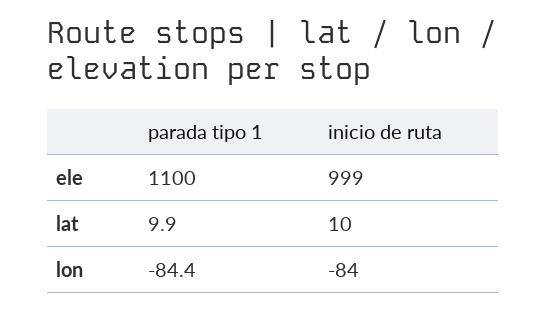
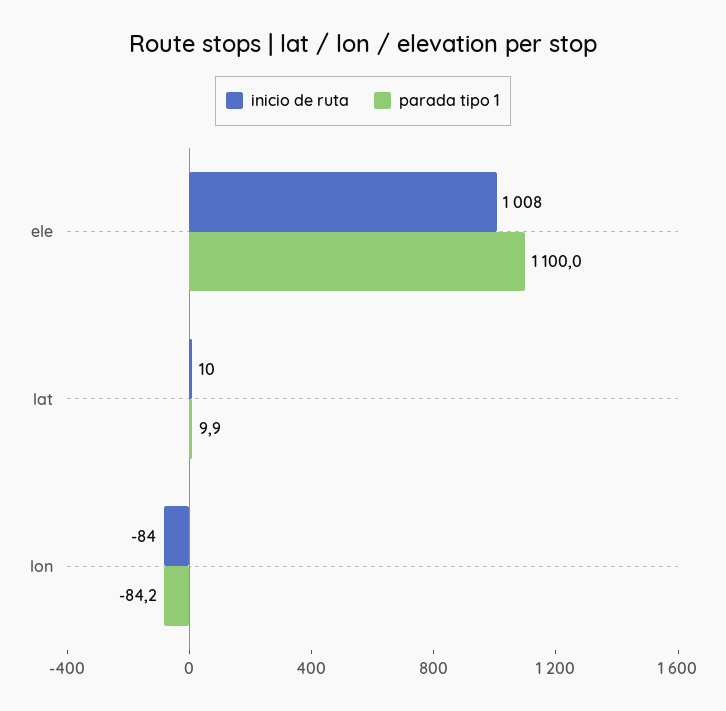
inicio de ruta, ele: 999 -> 1008
parada tipo 1, lon: -84.4 -> -84.2

